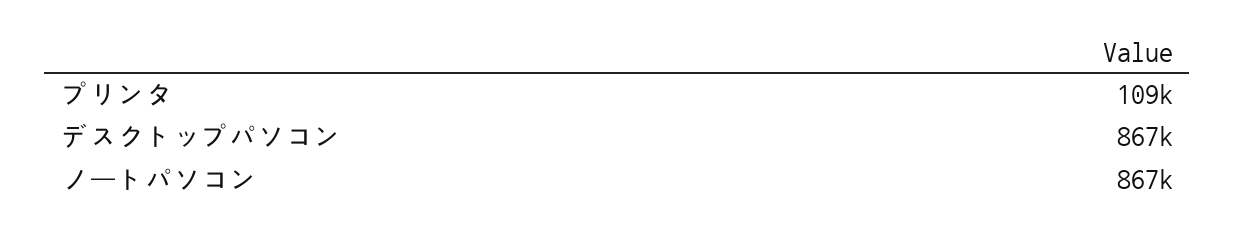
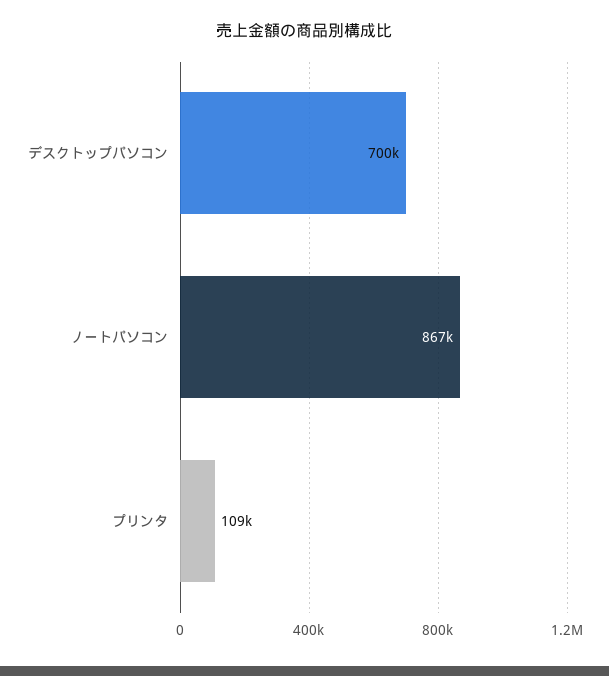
デスクトップパソコン: 867000 -> 700000

